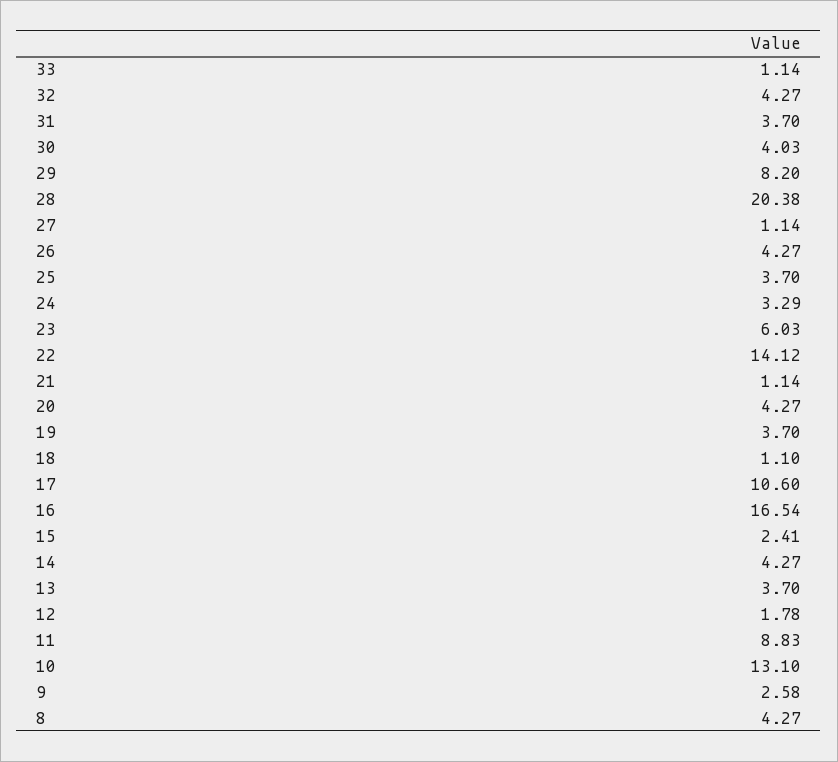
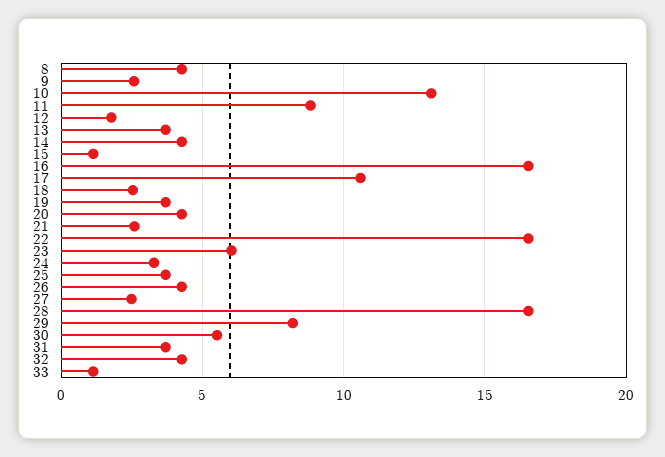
30: 4.03 -> 5.5
28: 20.38 -> 16.5
27: 1.14 -> 2.5
22: 14.12 -> 16.5
21: 1.14 -> 2.5
18: 1.1 -> 2.5
15: 2.41 -> 1

